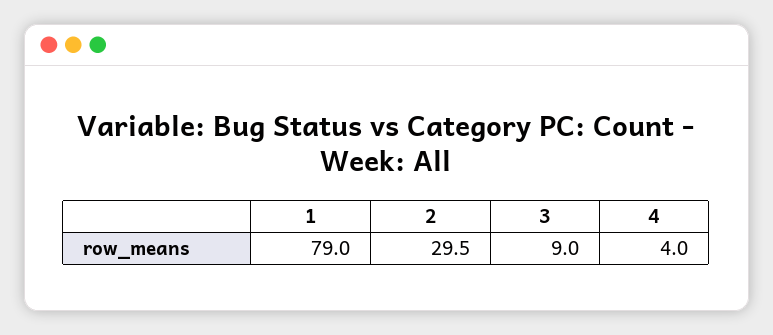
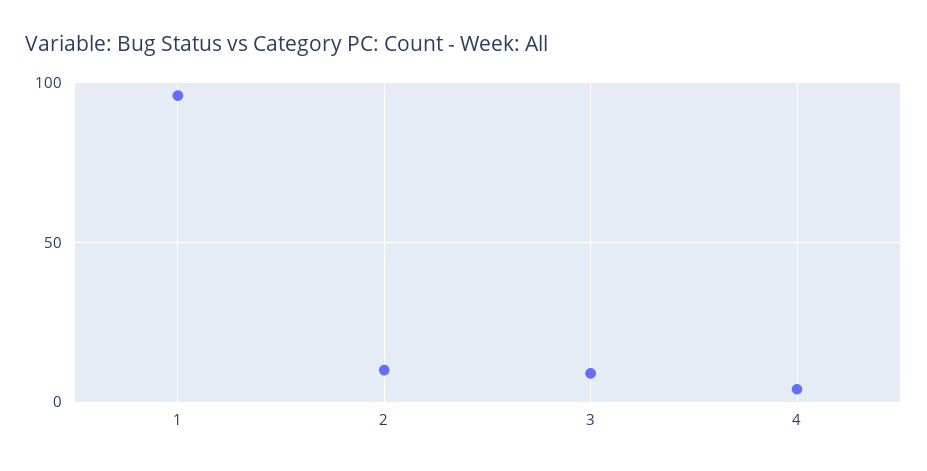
1: 79 -> 95
2: 29.5 -> 10

